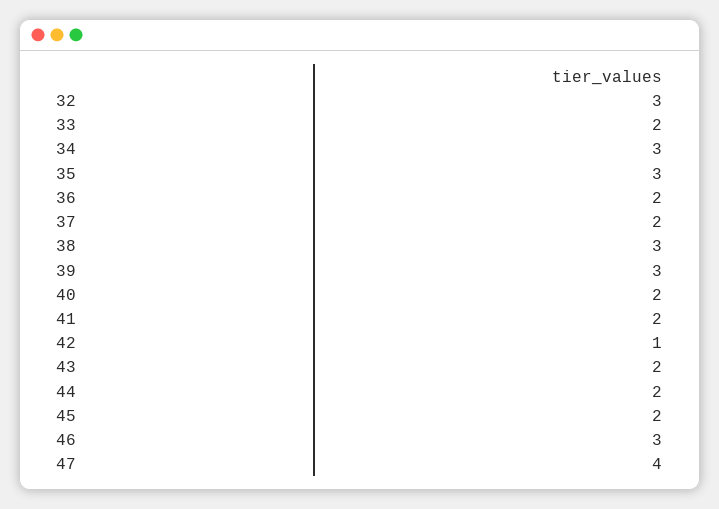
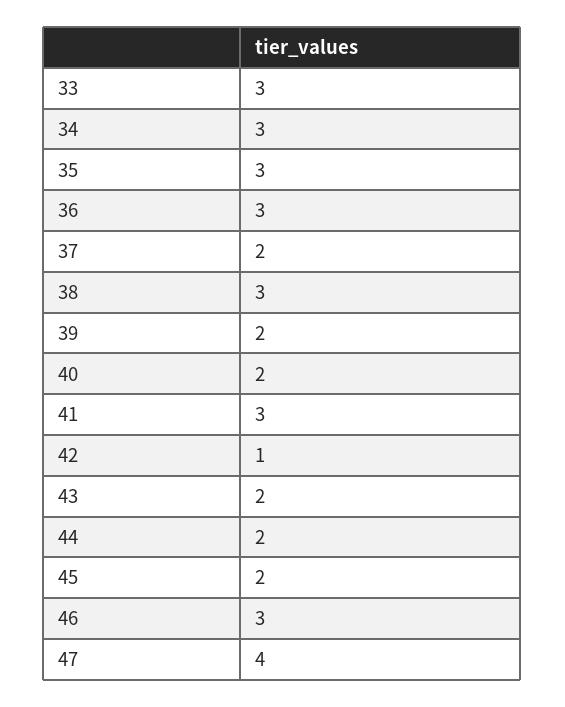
32: 3 -> none
33: 2 -> 3
36: 2 -> 3
39: 3 -> 2
41: 2 -> 3

